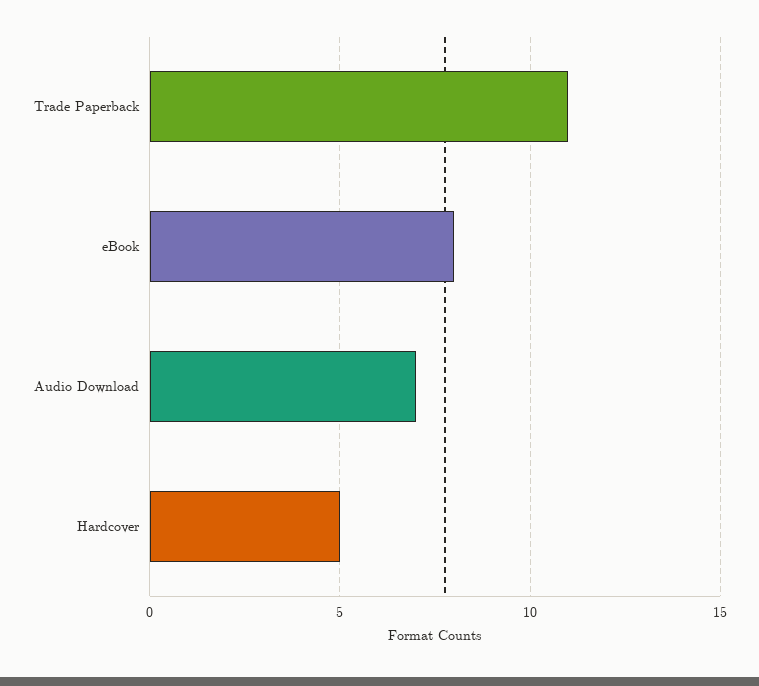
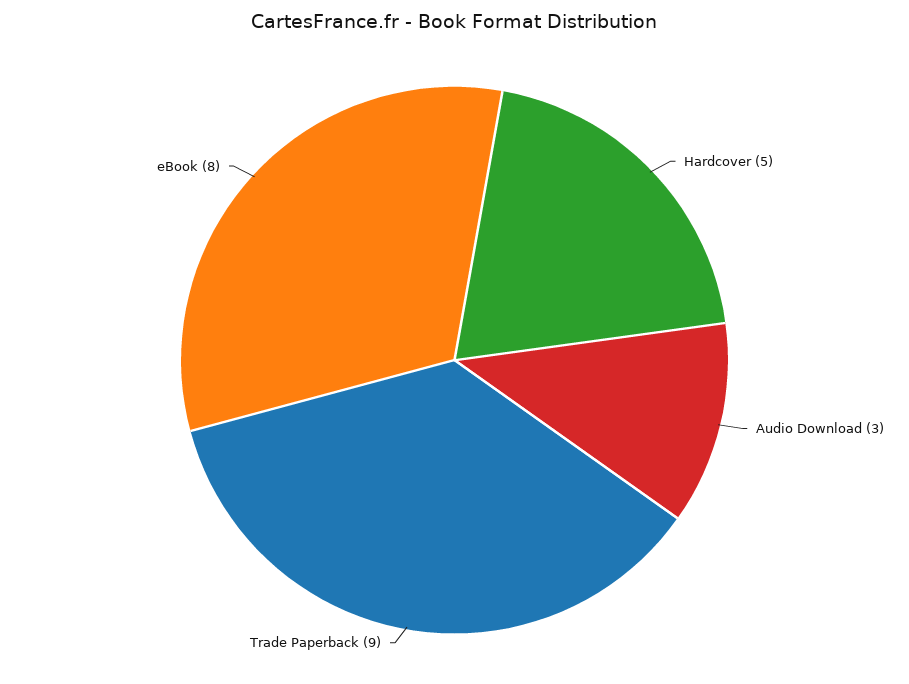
Trade Paperback: 11 -> 9
Audio Download: 7 -> 3

